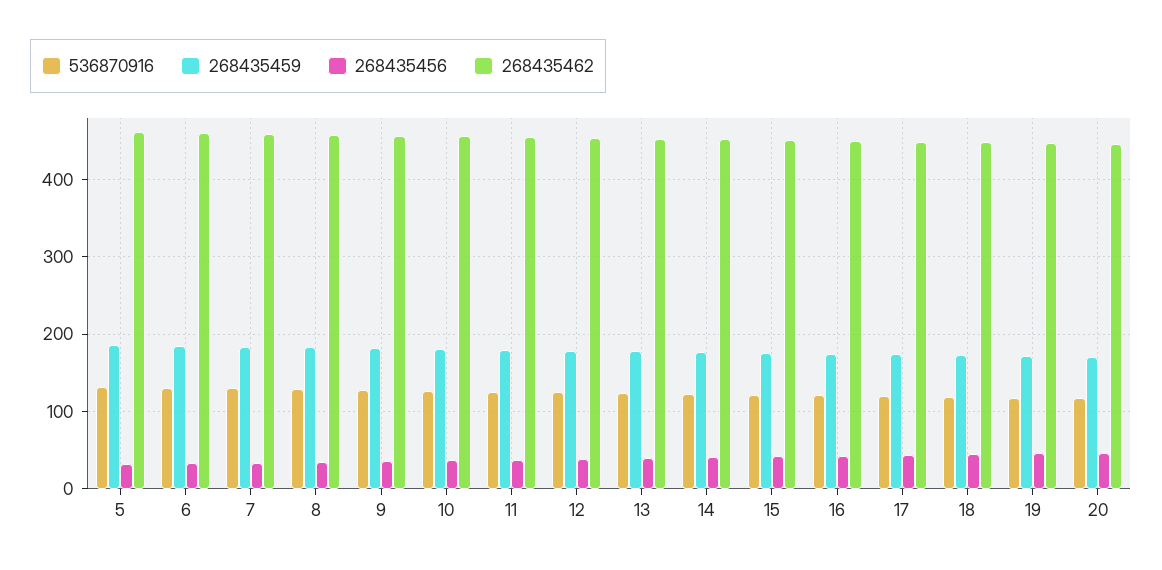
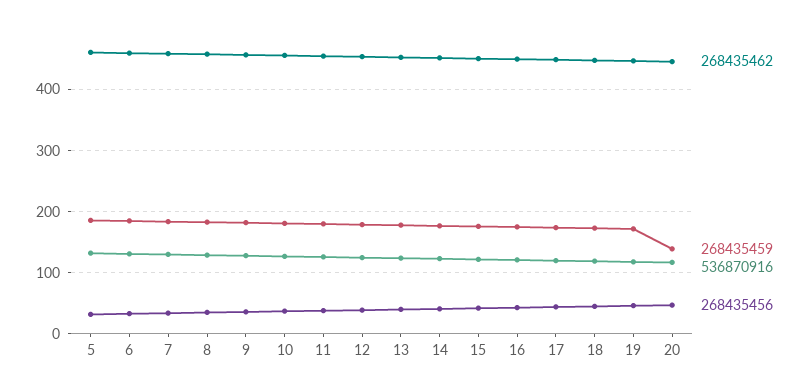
268435459, 20: 170 -> 140

